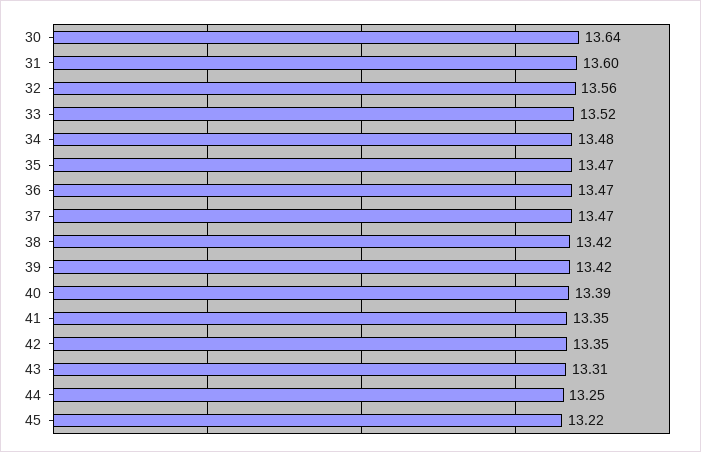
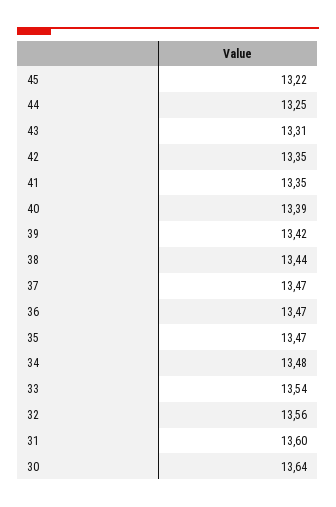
33: 13.52 -> 13.54
38: 13.42 -> 13.44

